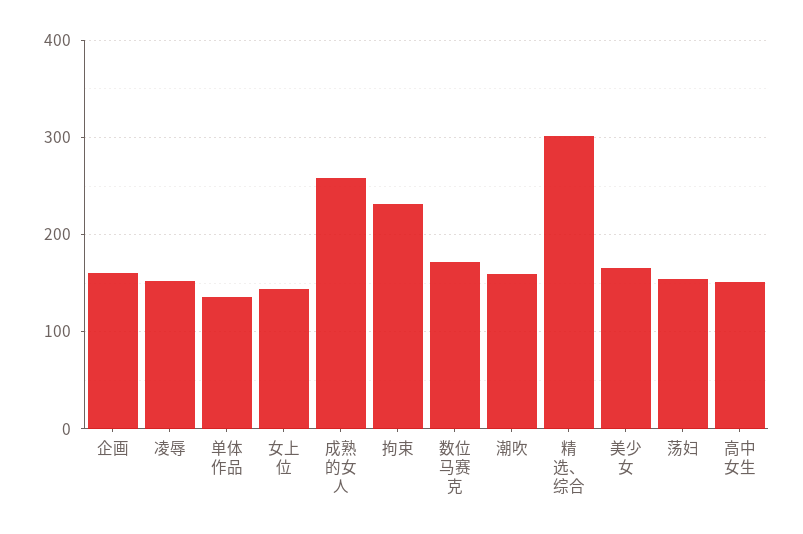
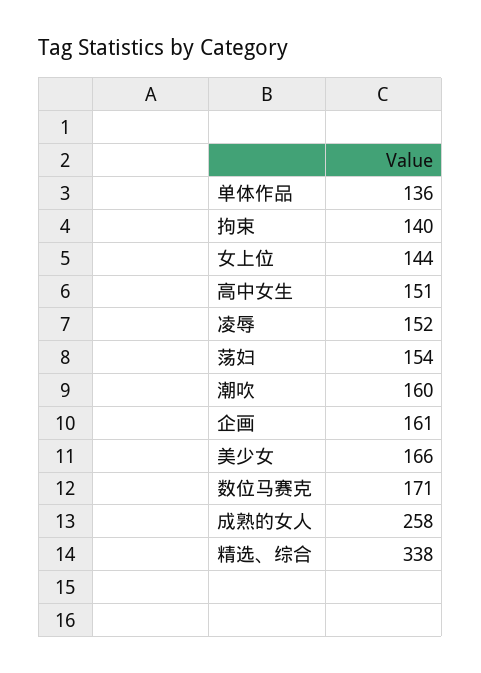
拘束: 230 -> 140
精选、综合: 300 -> 338

